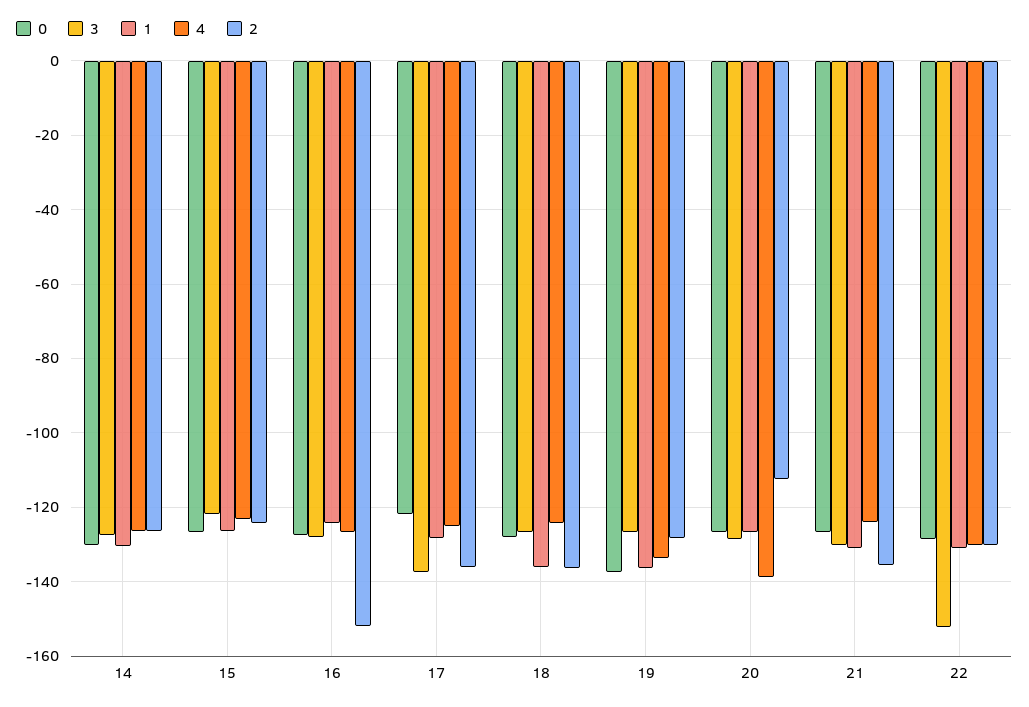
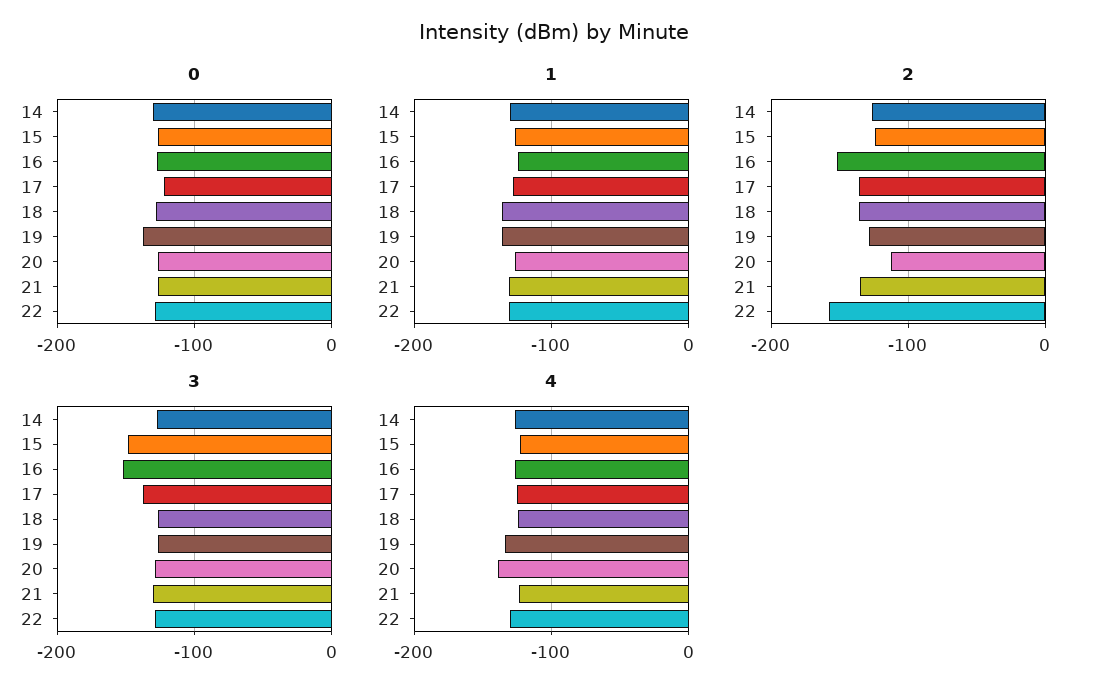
3, 15: -122 -> -150
3, 16: -128 -> -150
3, 22: -152 -> -130
2, 22: -130 -> -160

